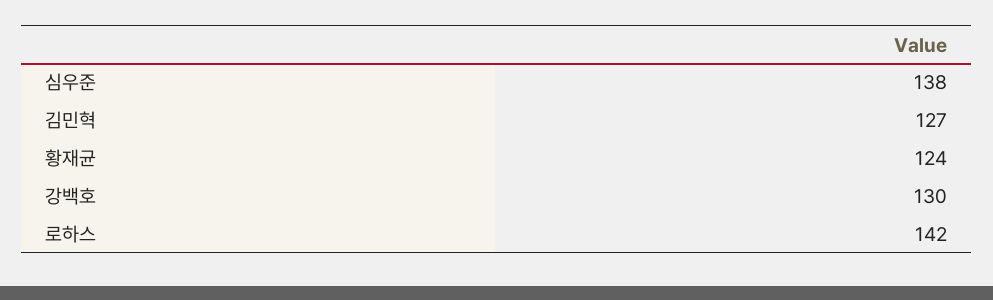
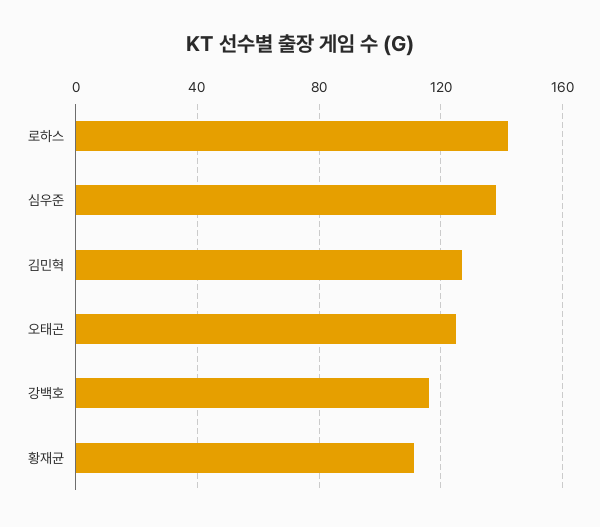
황재균: 124 -> 110
강백호: 130 -> 115
오태곤: none -> 125

